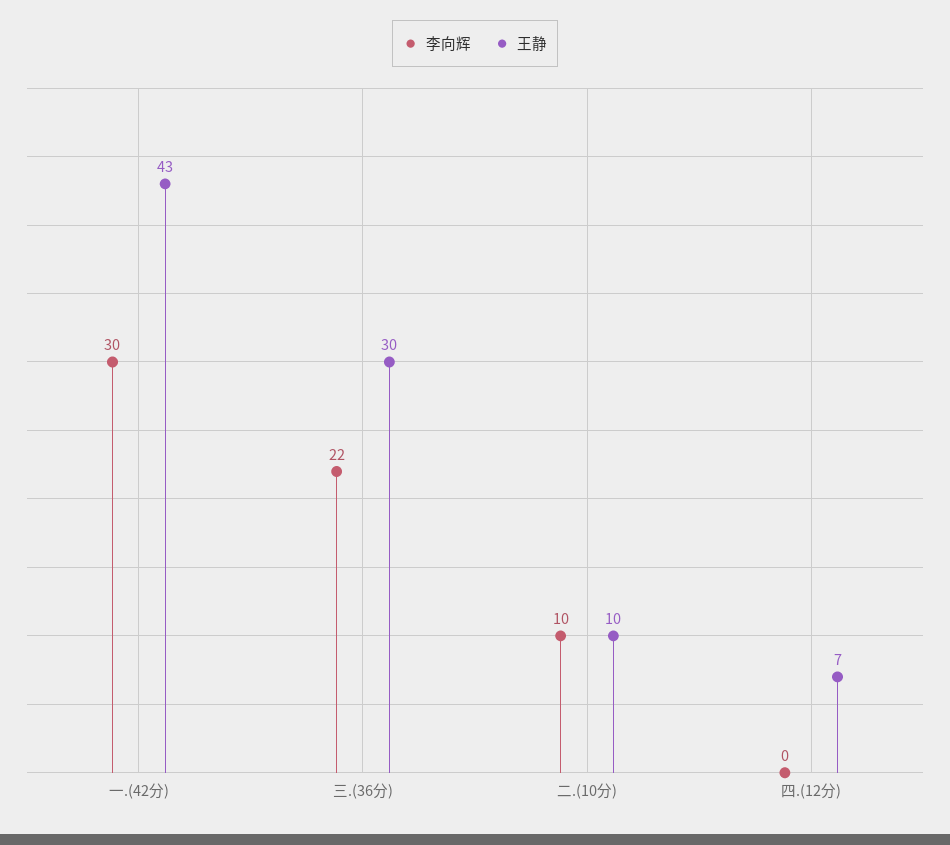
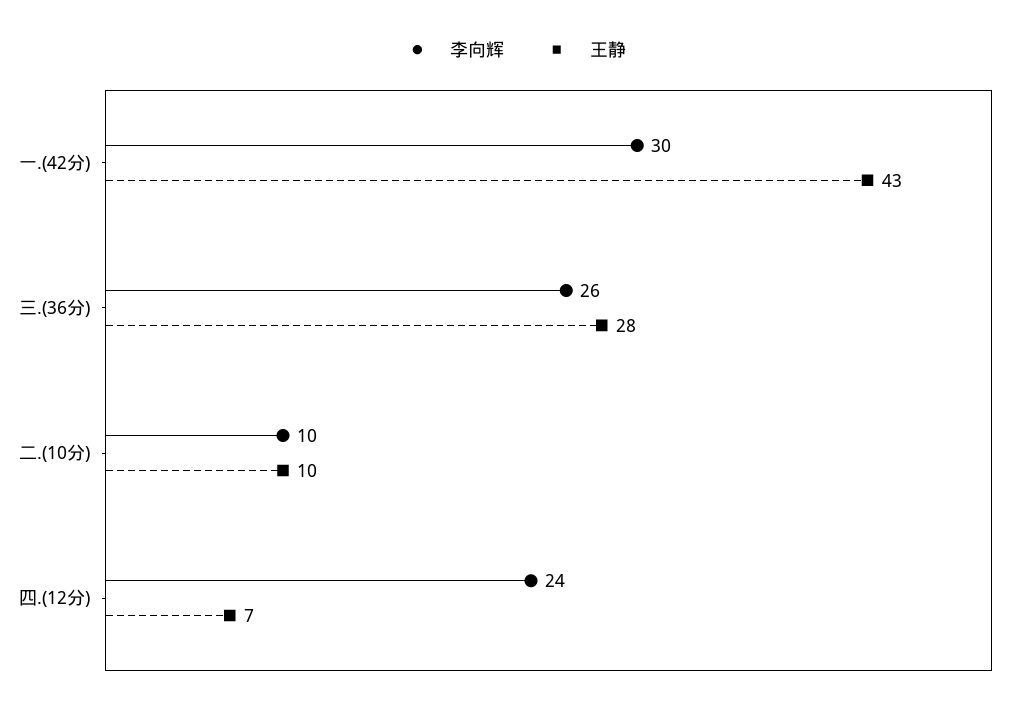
李向辉, 三.(36分): 22 -> 26
王静, 三.(36分): 30 -> 28
李向辉, 四.(12分): 0 -> 24

